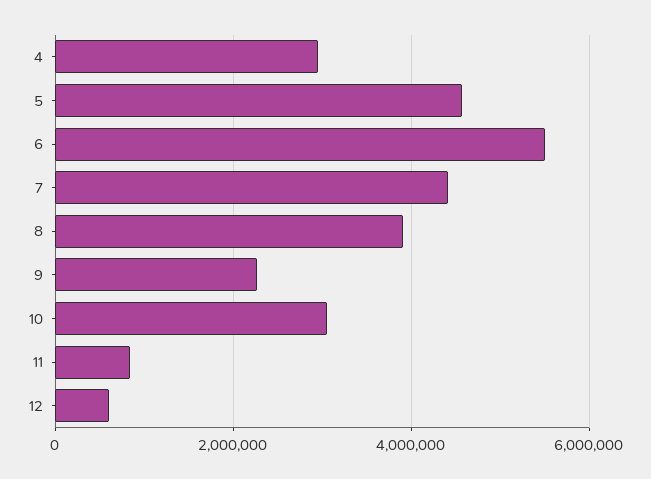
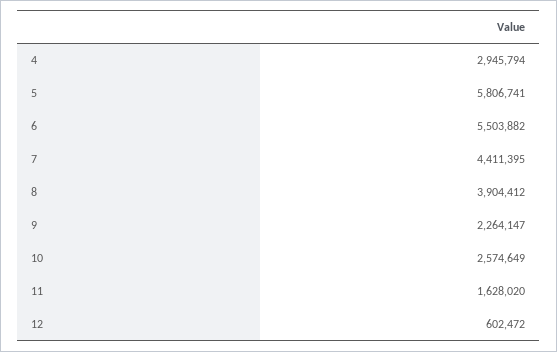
5: 4600000 -> 5806741
10: 3000000 -> 2574649
11: 800000 -> 1628020

